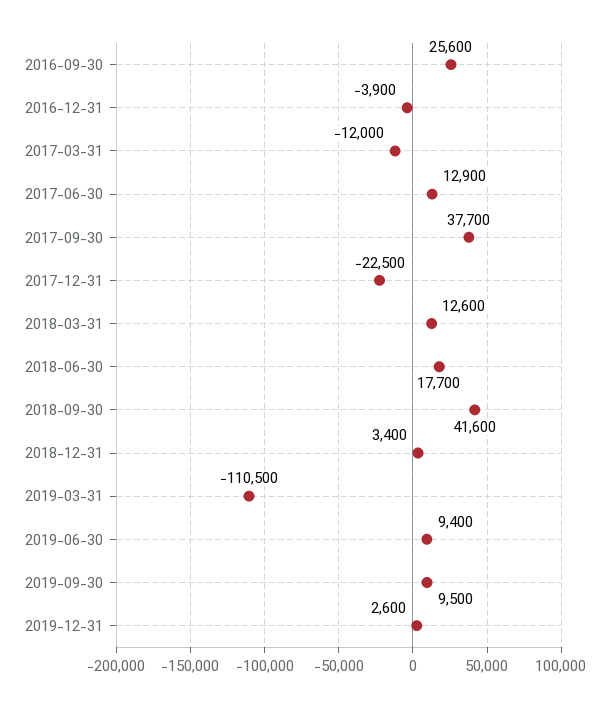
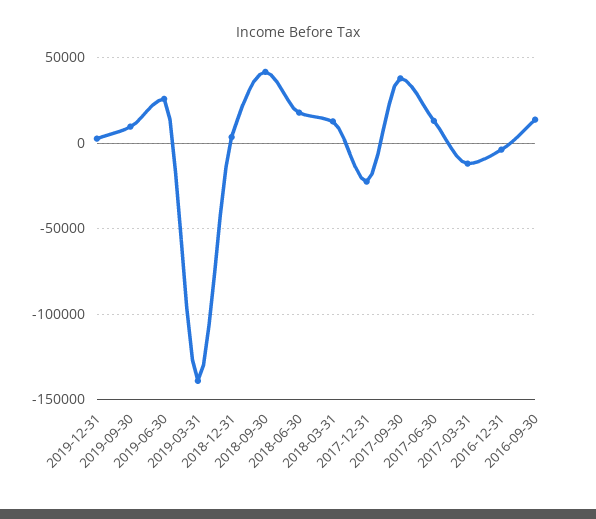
2016-09-30: 25600 -> 15000
2019-03-31: -110500 -> -140000
2019-06-30: 9400 -> 25000

